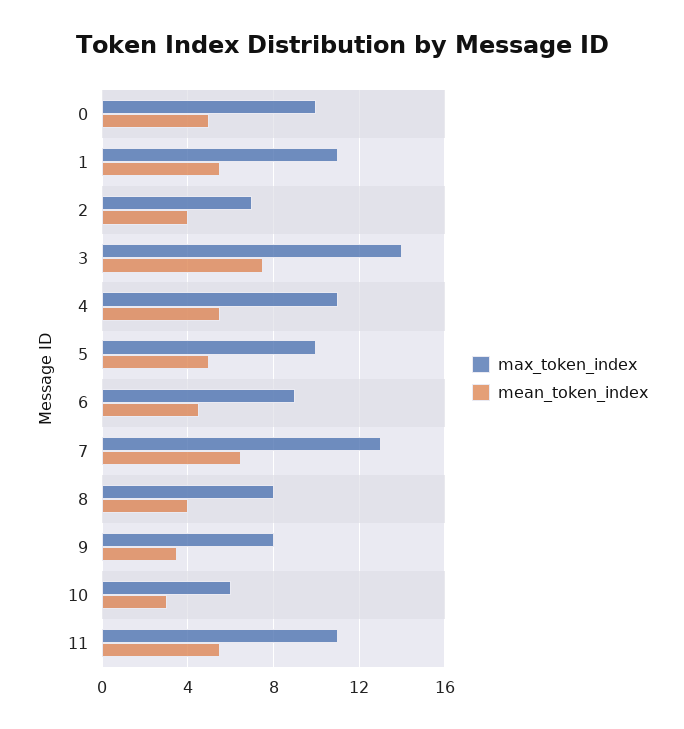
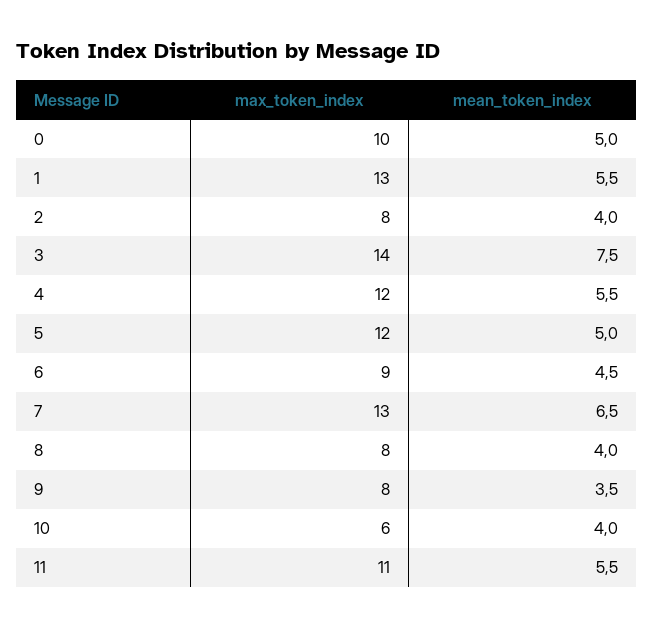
max_token_index, 1: 11 -> 13
max_token_index, 2: 7 -> 8
max_token_index, 4: 11 -> 12
max_token_index, 5: 10 -> 12
mean_token_index, 10: 3 -> 4

